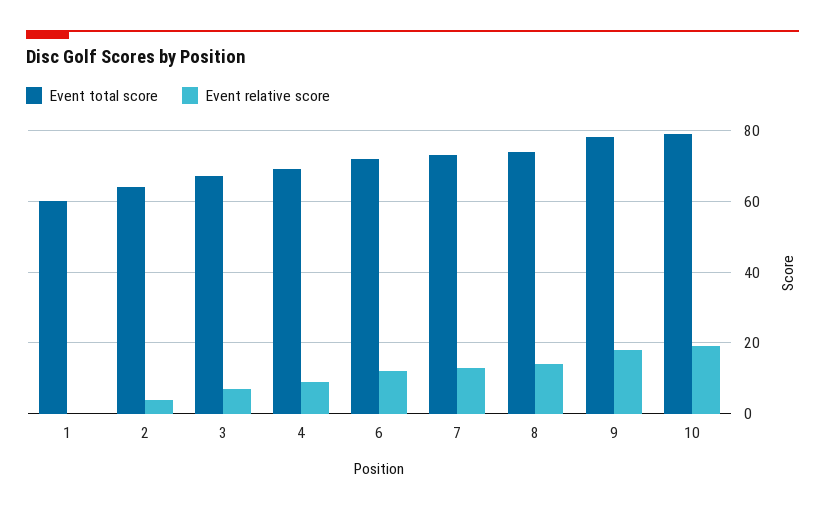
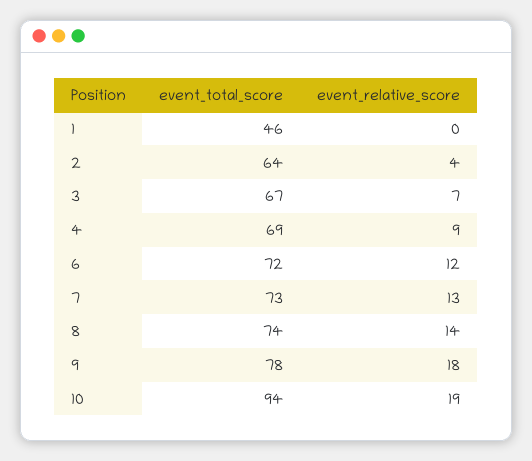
Event total score, 1: 60 -> 46
Event total score, 10: 80 -> 94

